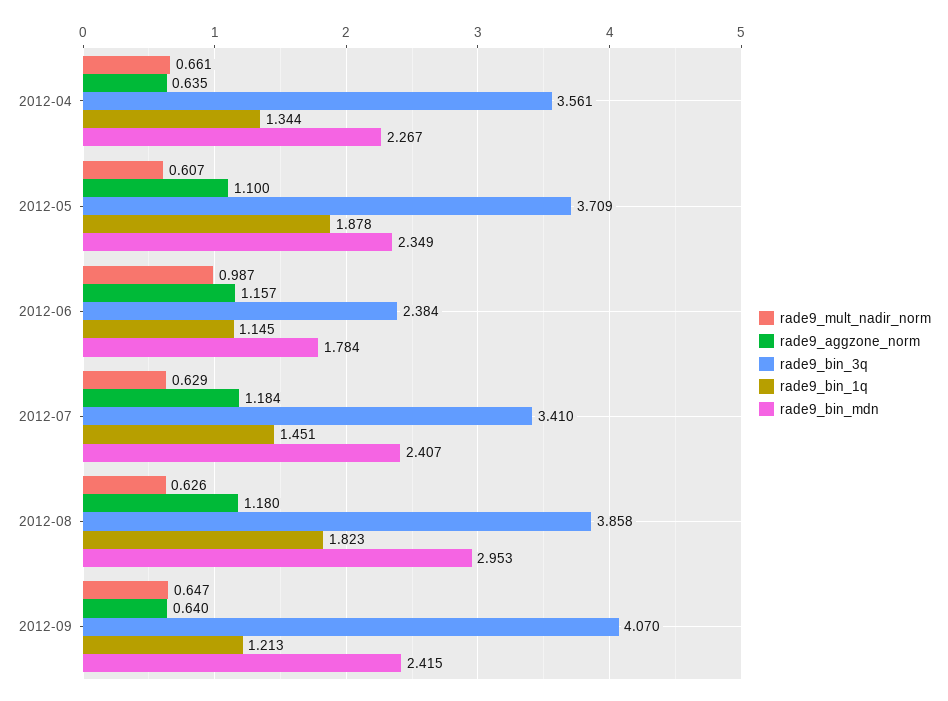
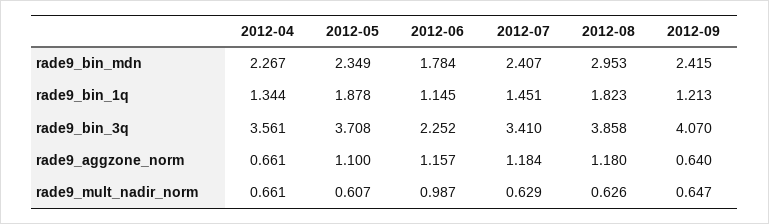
rade9_aggzone_norm, 2012-04: 0.635 -> 0.661
rade9_bin_3q, 2012-05: 3.709 -> 3.708
rade9_bin_3q, 2012-06: 2.384 -> 2.252

